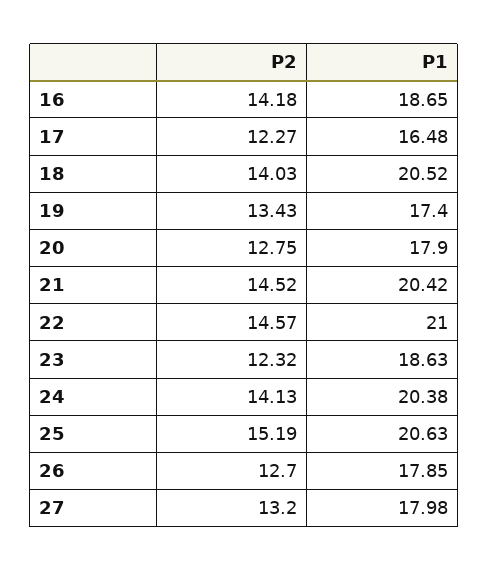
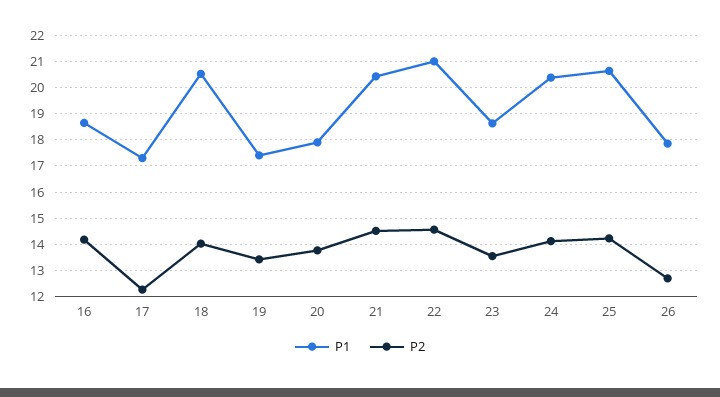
P1, 17: 16.48 -> 17.25
P2, 20: 12.75 -> 13.75
P2, 23: 12.32 -> 13.5
P2, 25: 15.19 -> 14.25
P2, 27: 13.2 -> none
P1, 27: 17.98 -> none

